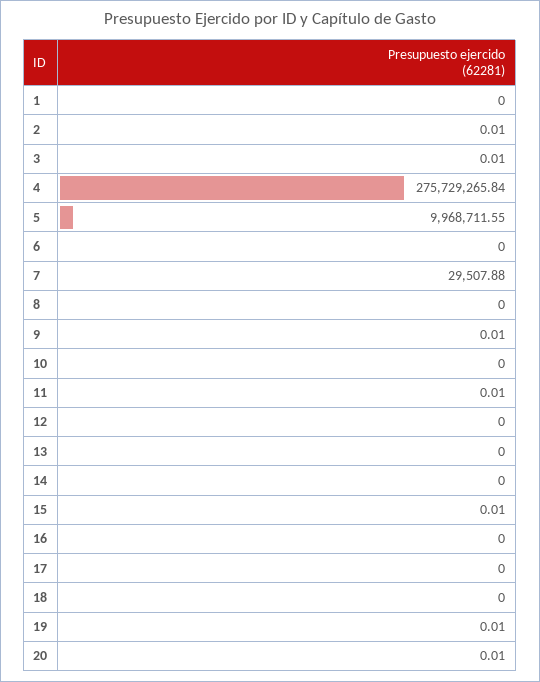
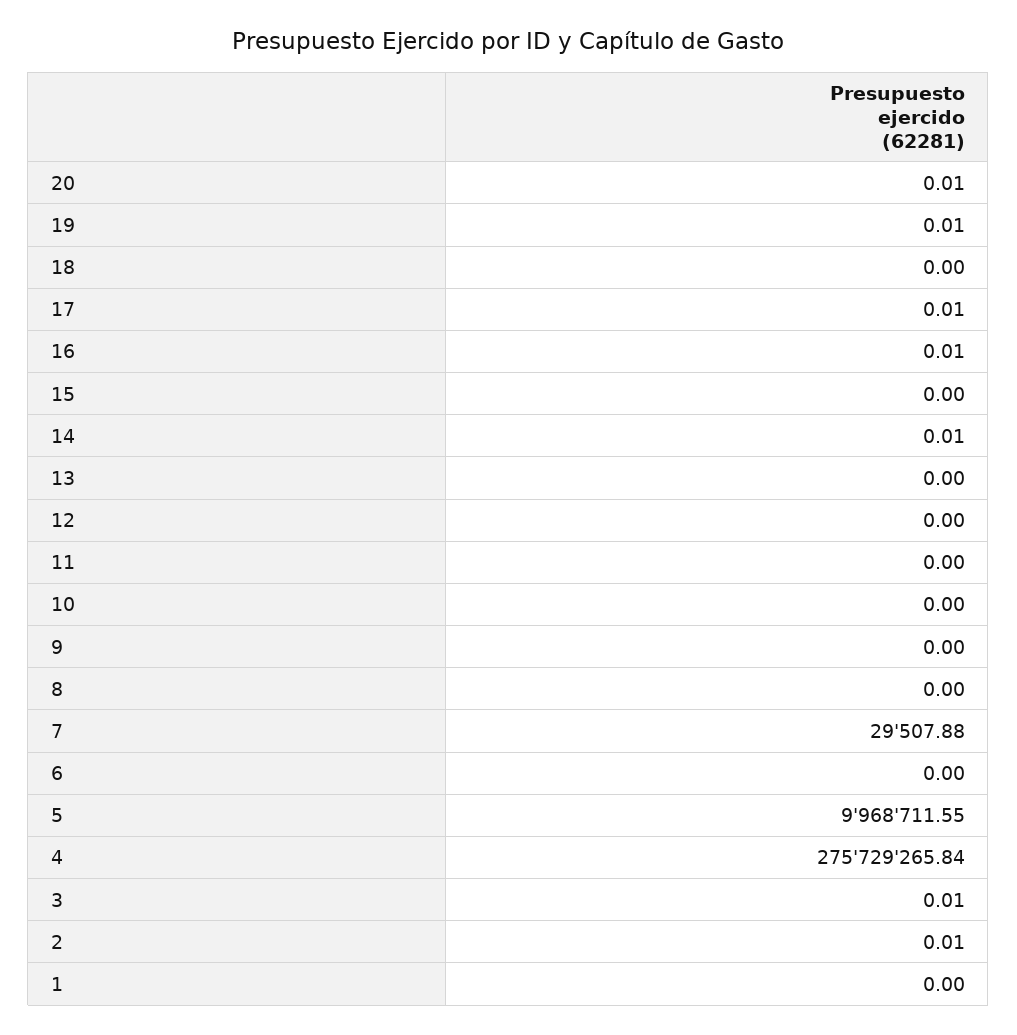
9: 0.01 -> 0
11: 0.01 -> 0
14: 0 -> 0.01
15: 0.01 -> 0
16: 0 -> 0.01
17: 0 -> 0.01

